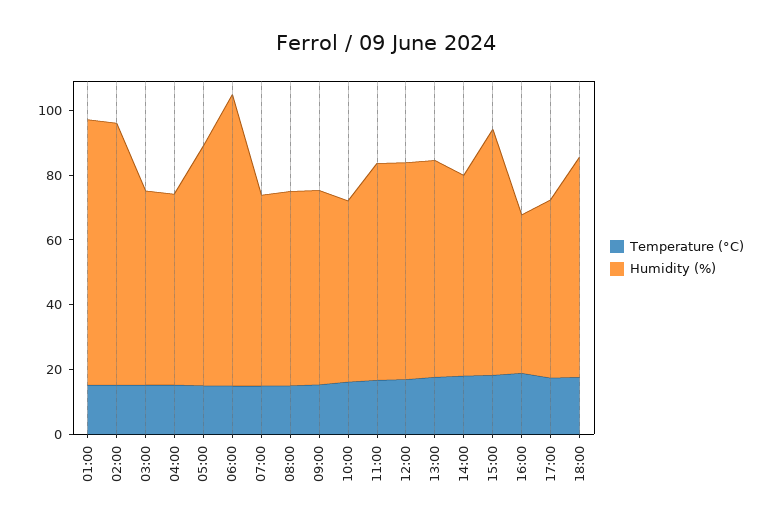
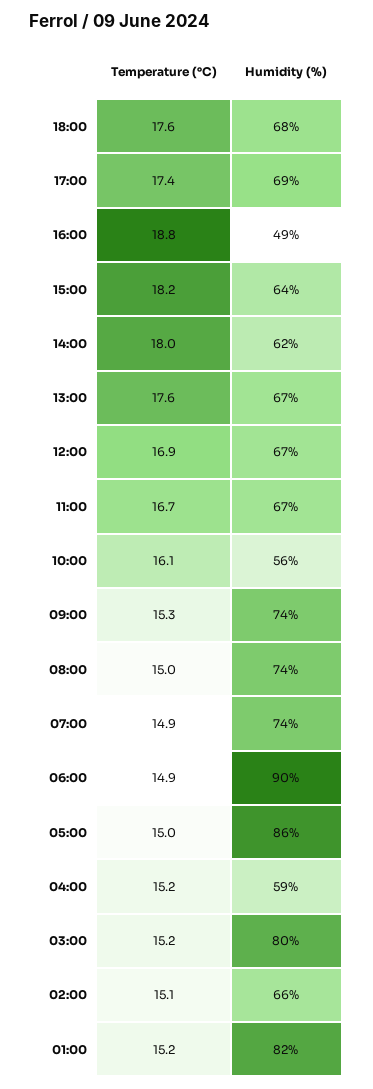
Humidity (%), 02:00: 80 -> 66
Humidity (%), 03:00: 60 -> 80
Humidity (%), 05:00: 75 -> 86
Humidity (%), 07:00: 60 -> 74
Humidity (%), 08:00: 60 -> 74
Humidity (%), 09:00: 60 -> 74
Humidity (%), 15:00: 75 -> 64
Humidity (%), 17:00: 55 -> 69

